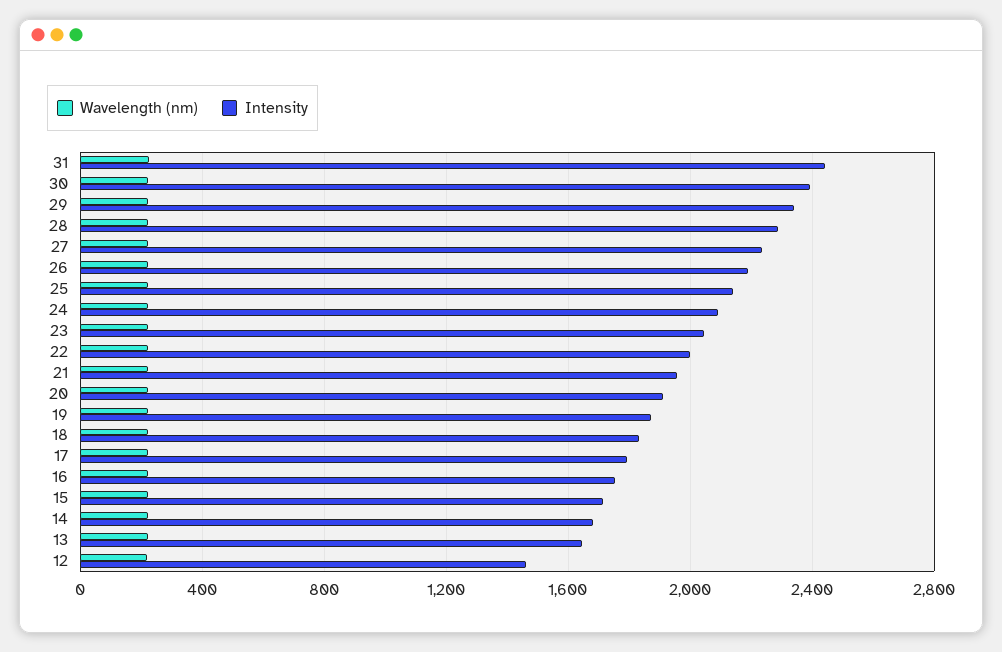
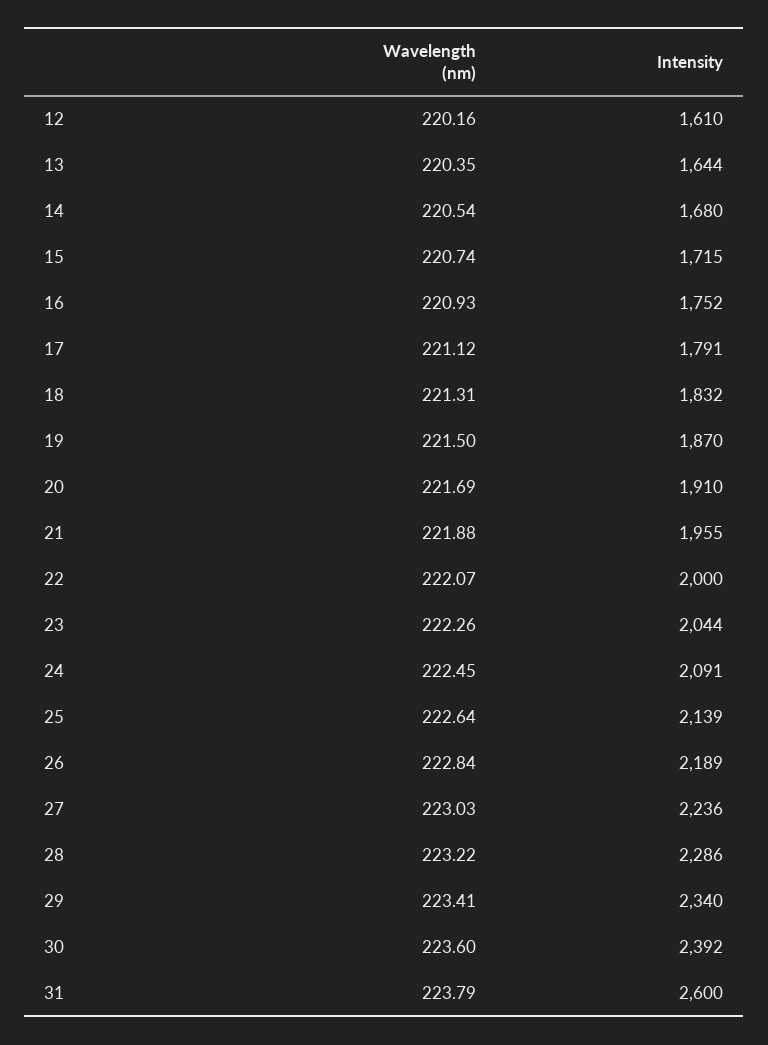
Intensity, 31: 2450 -> 2600
Intensity, 12: 1450 -> 1610

